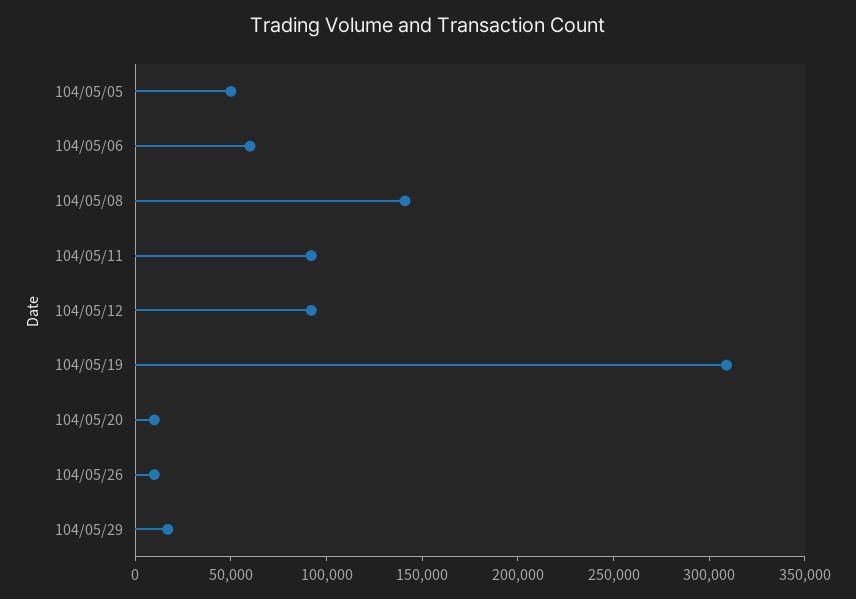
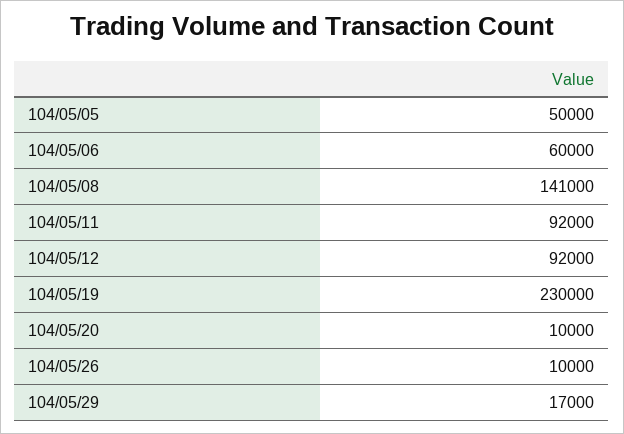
104/05/19: 310000 -> 230000

